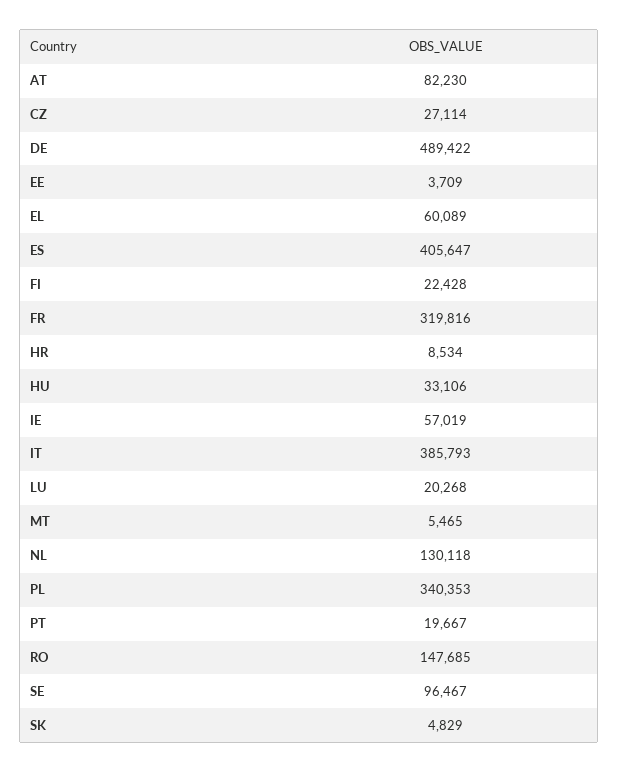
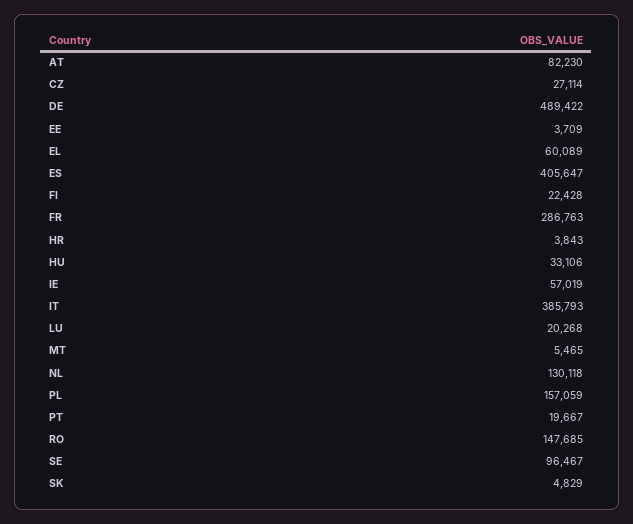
FR: 319816 -> 286763
HR: 8534 -> 3843
PL: 340353 -> 157059

